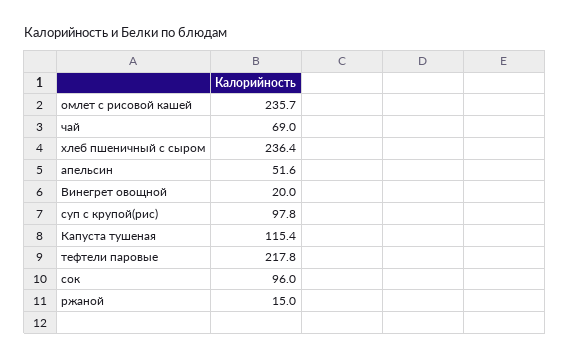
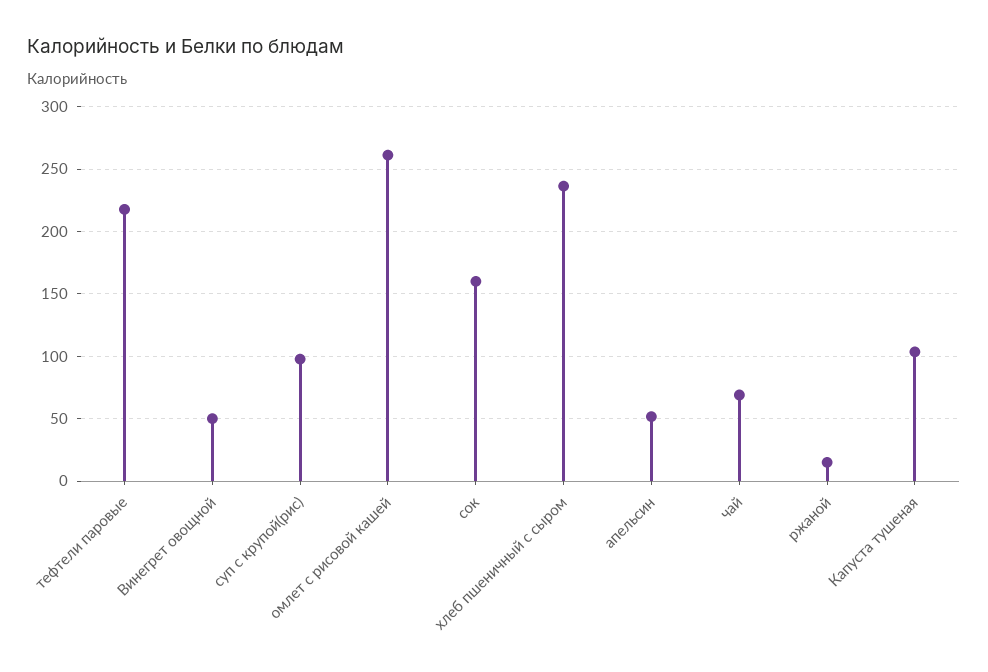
омлет с рисовой кашей: 235.7 -> 260
Винегрет овощной: 20 -> 50
Капуста тушеная: 115.4 -> 105
сок: 96 -> 160

